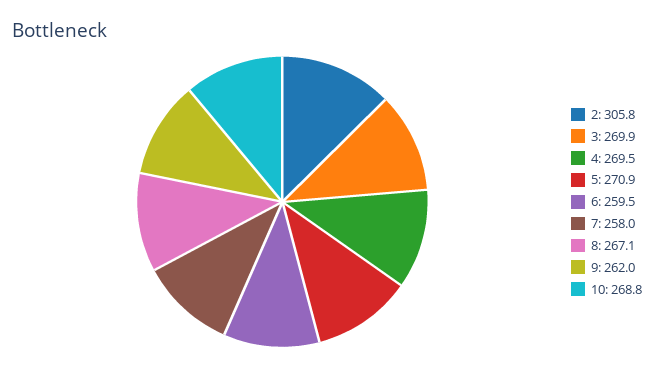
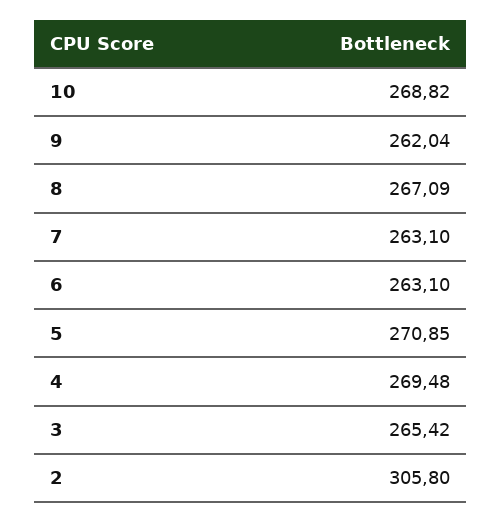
3: 269.9 -> 265.42
6: 259.5 -> 263.1
7: 258 -> 263.1

